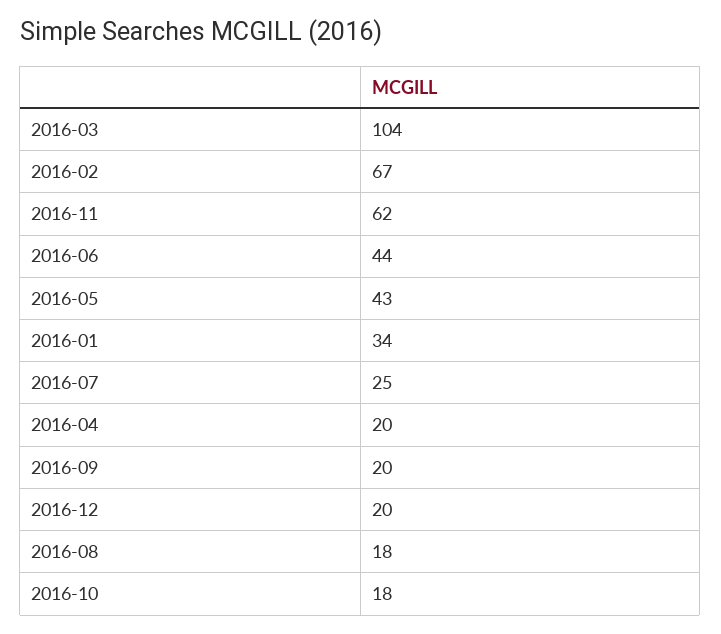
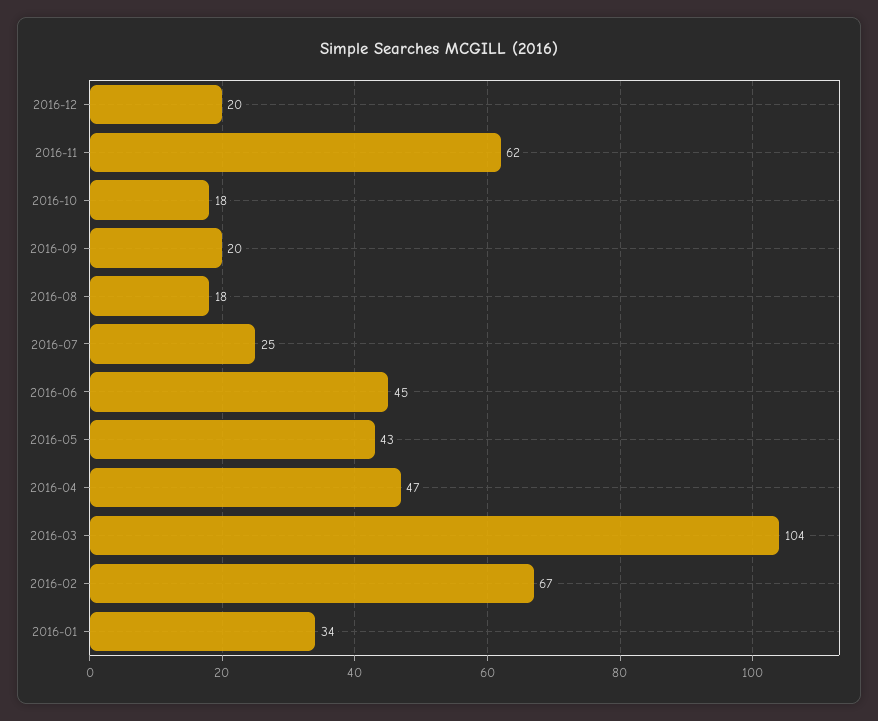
2016-06: 44 -> 45
2016-04: 20 -> 47

